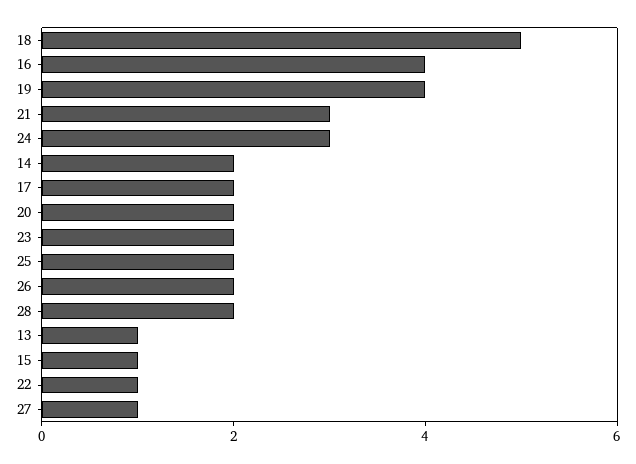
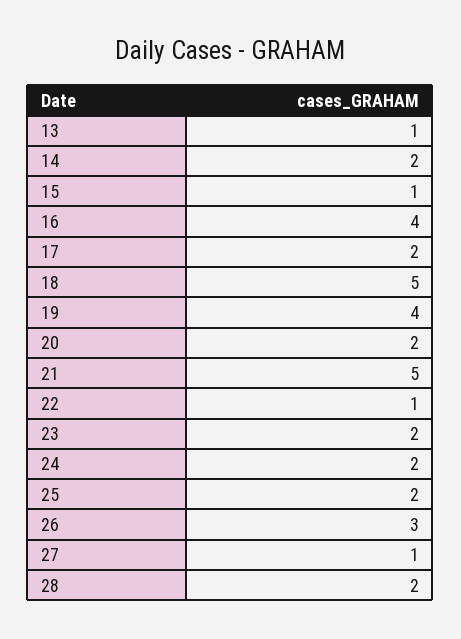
21: 3 -> 5
24: 3 -> 2
26: 2 -> 3

